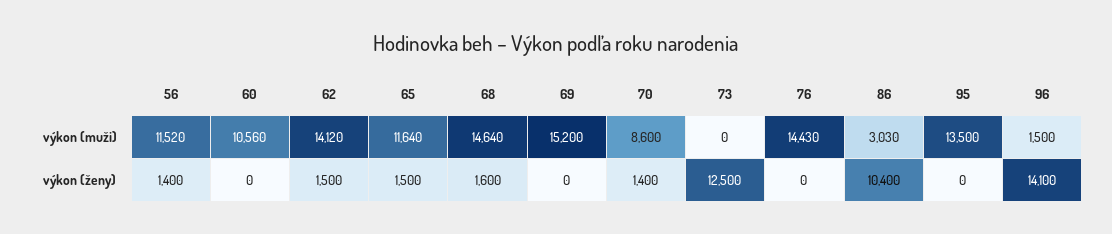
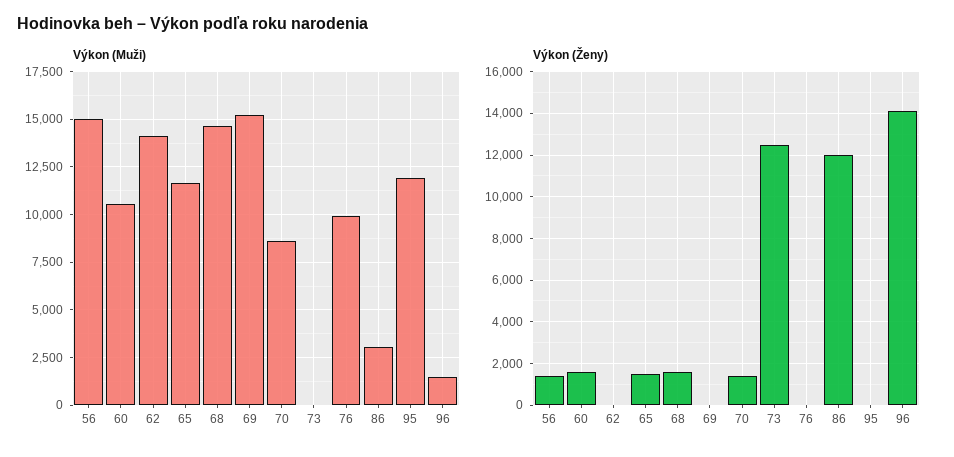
výkon (muži), 56: 11520 -> 15000
výkon (muži), 76: 14430 -> 10000
výkon (muži), 95: 13500 -> 12000
výkon (ženy), 60: 0 -> 1500
výkon (ženy), 62: 1500 -> 0
výkon (ženy), 86: 10400 -> 12000

